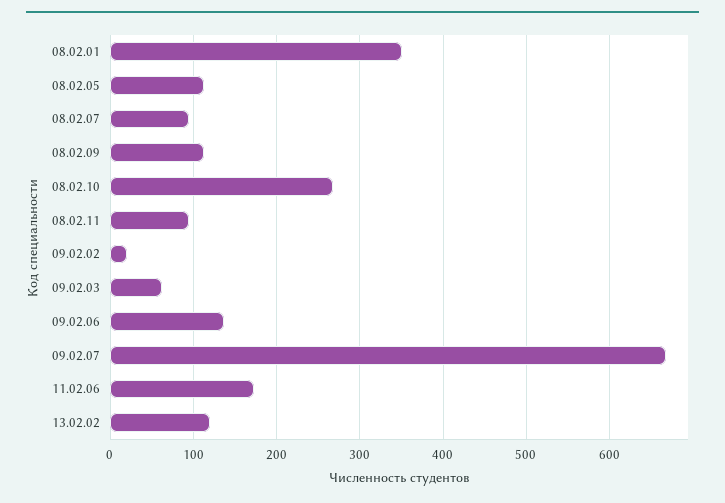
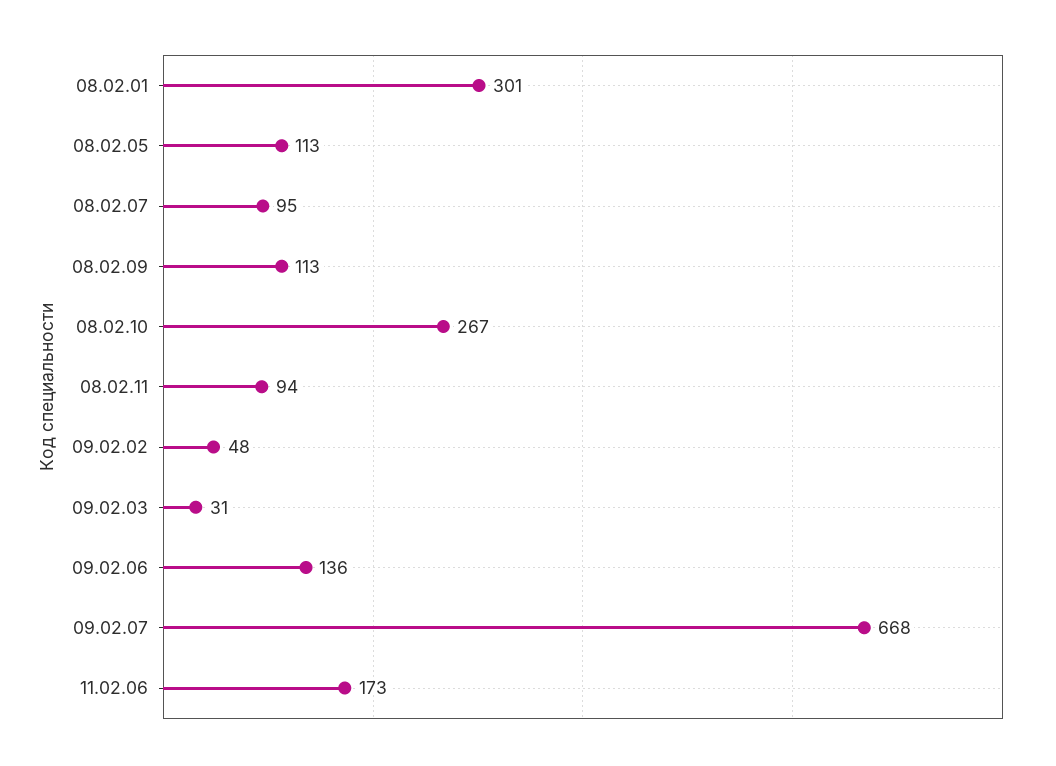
08.02.01: 350 -> 301
09.02.02: 20 -> 48
09.02.03: 60 -> 31
13.02.02: 120 -> none

